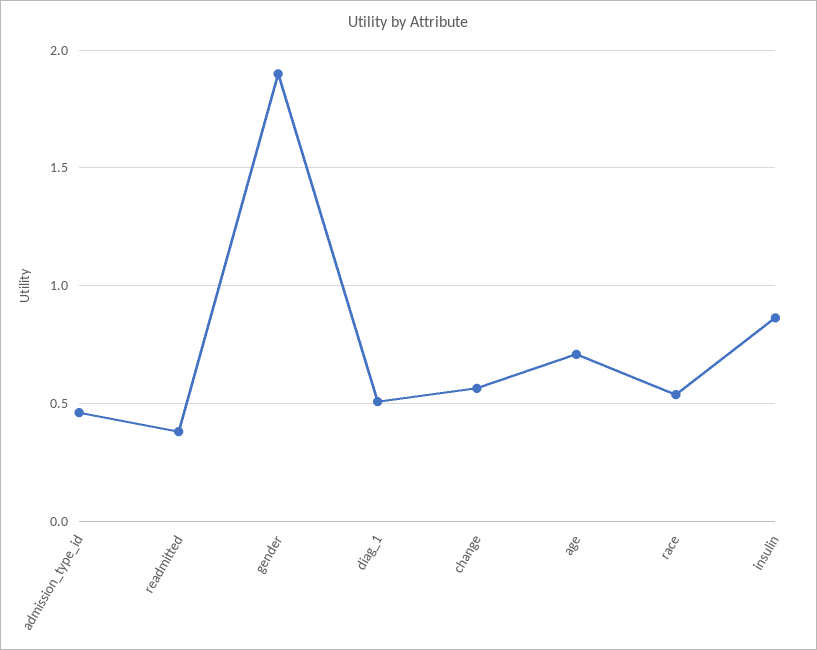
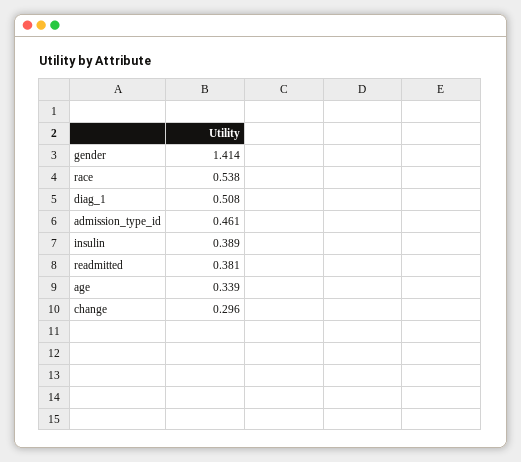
gender: 1.9 -> 1.414
change: 0.55 -> 0.296
age: 0.7 -> 0.339
insulin: 0.85 -> 0.389

